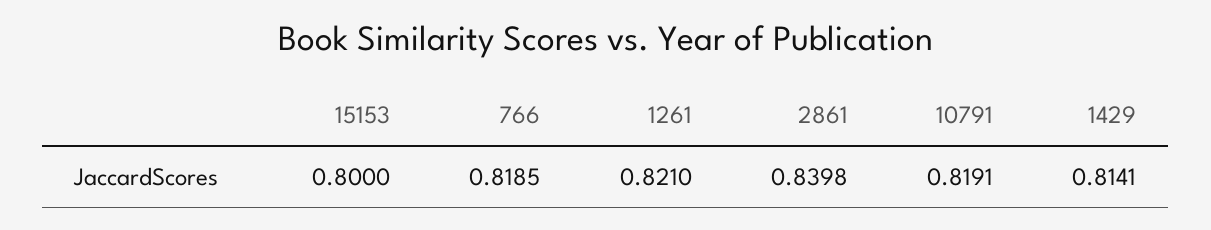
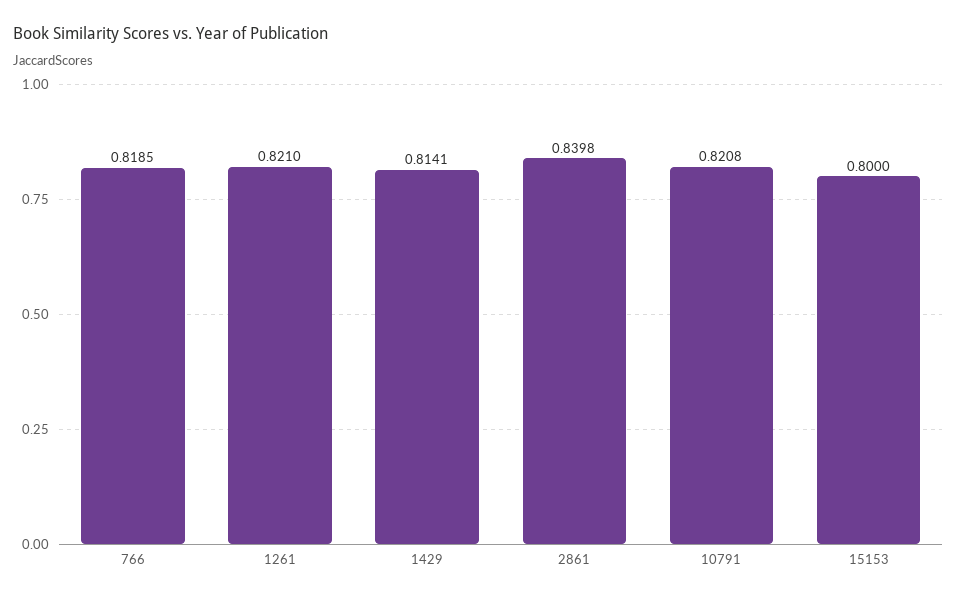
10791: 0.8191 -> 0.8208

